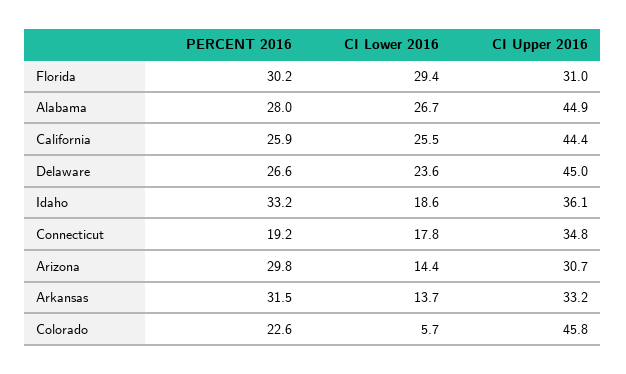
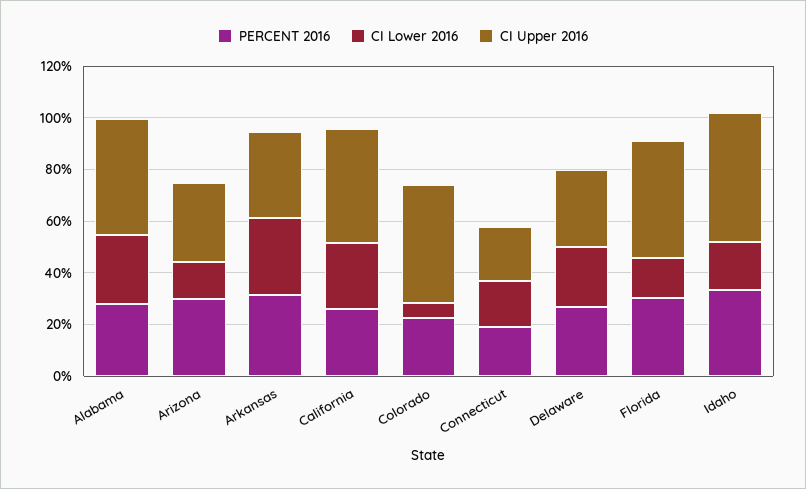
CI Lower 2016, Florida: 29.4 -> 15
CI Upper 2016, Florida: 31 -> 45
CI Upper 2016, Delaware: 45 -> 30
CI Upper 2016, Idaho: 36.1 -> 50
CI Upper 2016, Connecticut: 34.8 -> 20
CI Lower 2016, Arkansas: 13.7 -> 30

